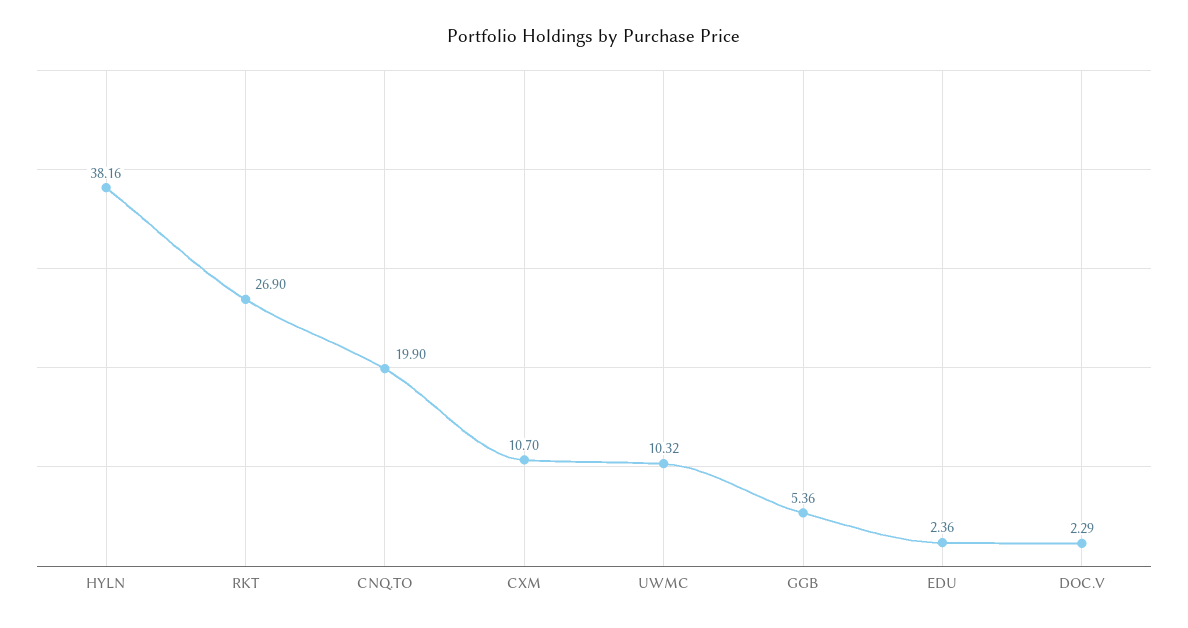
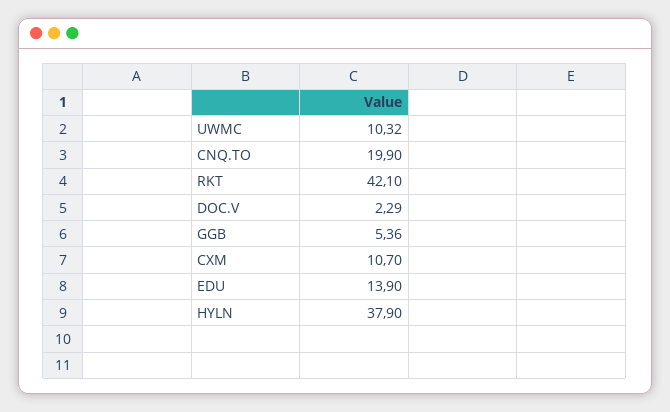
HYLN: 38.16 -> 37.9
RKT: 26.9 -> 42.1
EDU: 2.36 -> 13.9

